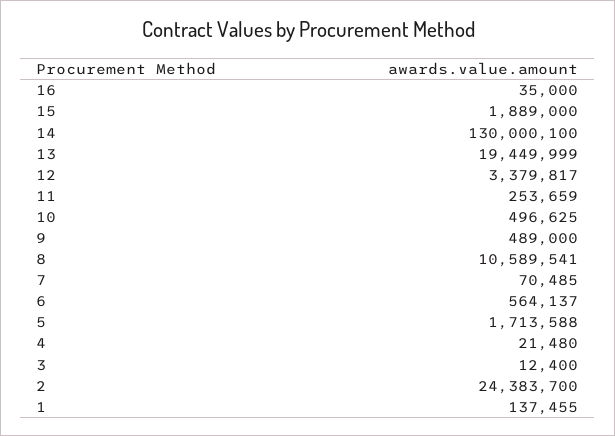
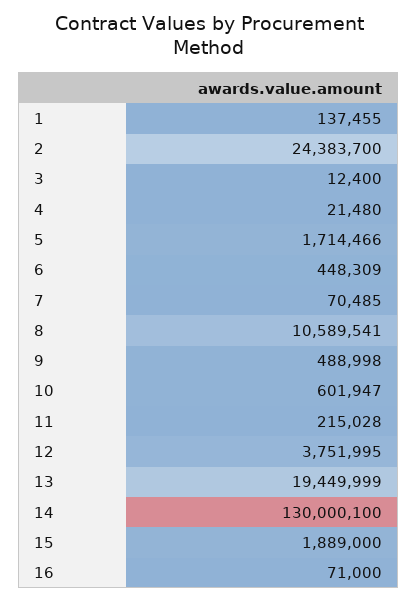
16: 35000 -> 71000
12: 3379817 -> 3751995
11: 253659 -> 215028
10: 496625 -> 601947
9: 489000 -> 488998
6: 564137 -> 448309
5: 1713588 -> 1714466

